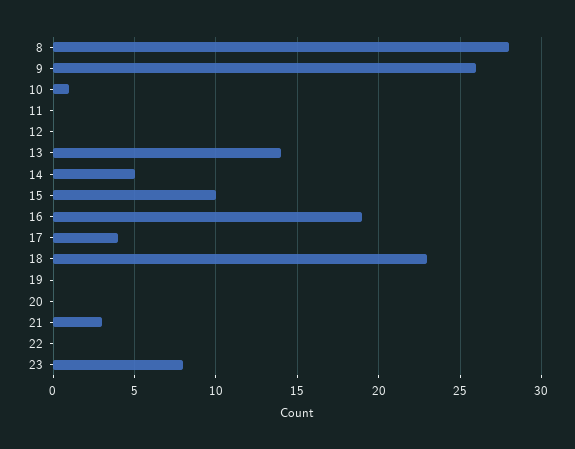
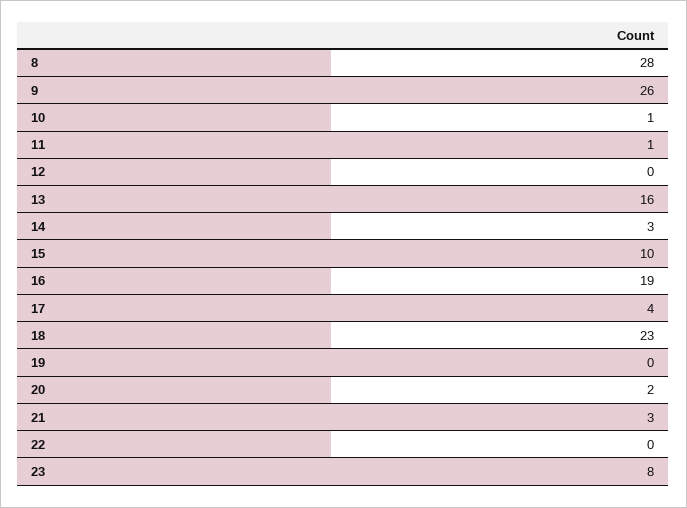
11: 0 -> 1
13: 14 -> 16
14: 5 -> 3
20: 0 -> 2

